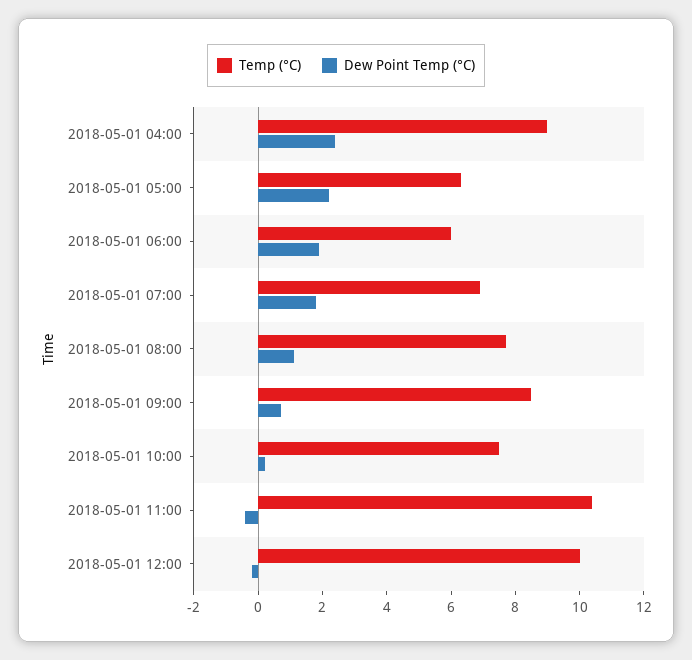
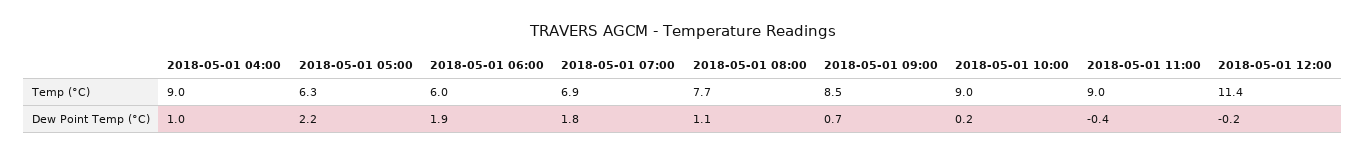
Dew Point Temp (°C), 2018-05-01 04:00: 2.5 -> 1
Temp (°C), 2018-05-01 10:00: 7.5 -> 9
Temp (°C), 2018-05-01 11:00: 10.5 -> 9
Temp (°C), 2018-05-01 12:00: 10 -> 11.4

